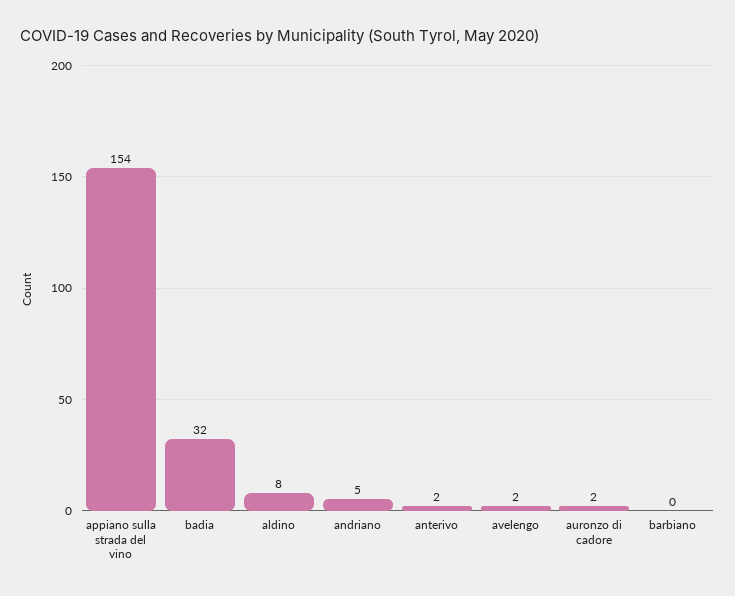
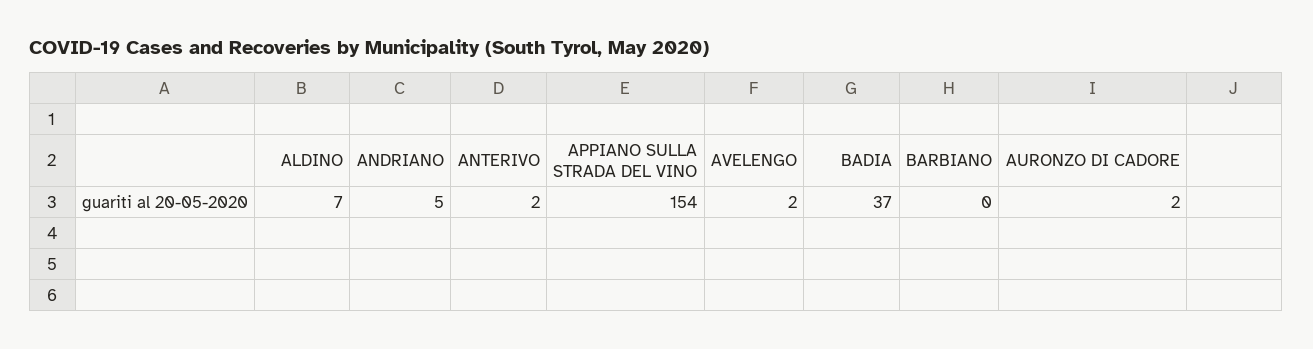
badia: 32 -> 37
aldino: 8 -> 7

